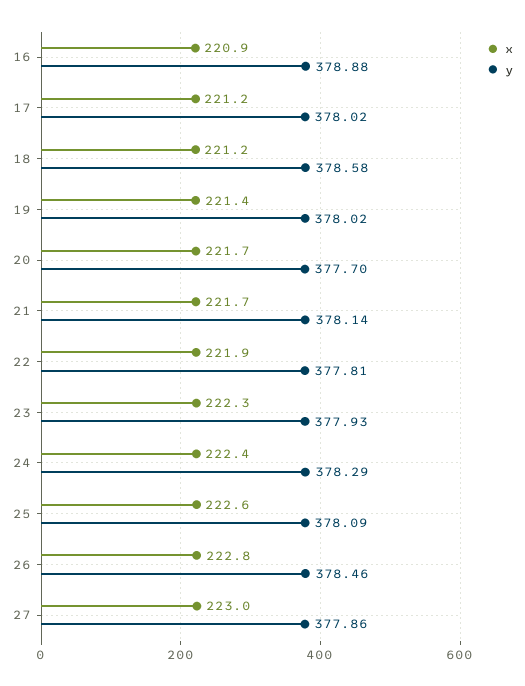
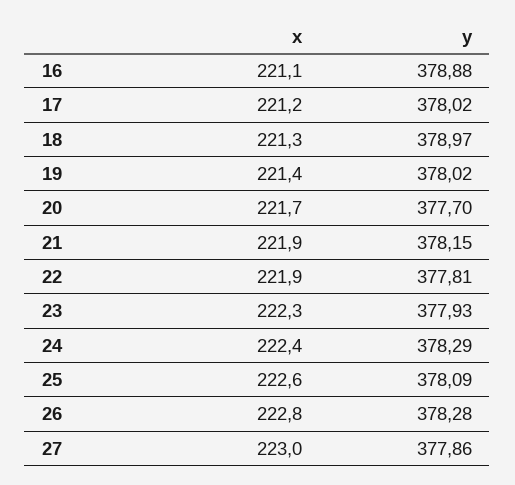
x, 16: 220.9 -> 221.1
x, 18: 221.2 -> 221.3
y, 18: 378.58 -> 378.97
x, 21: 221.7 -> 221.9
y, 21: 378.14 -> 378.15
y, 26: 378.46 -> 378.28

